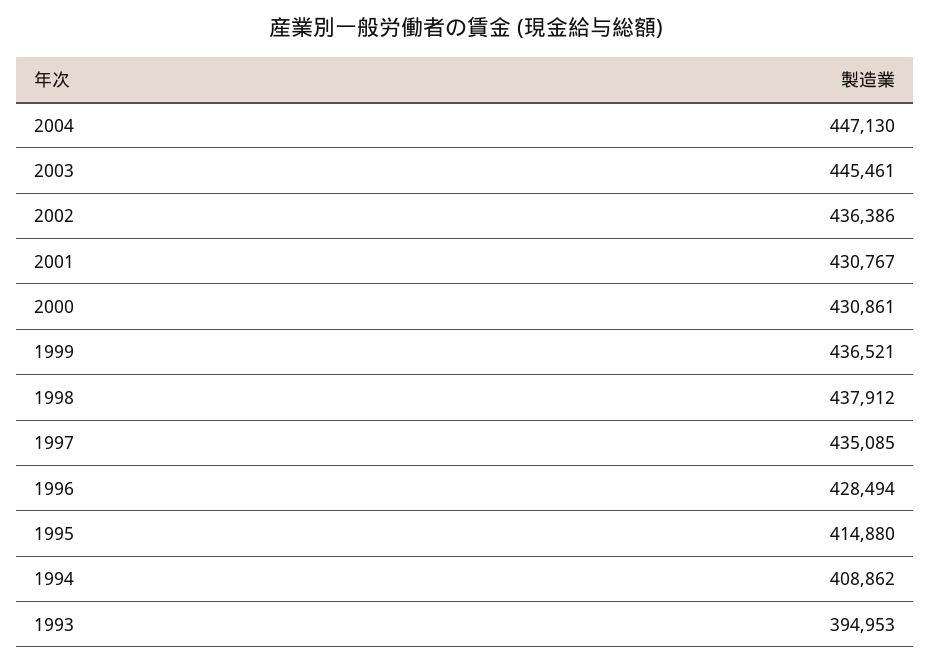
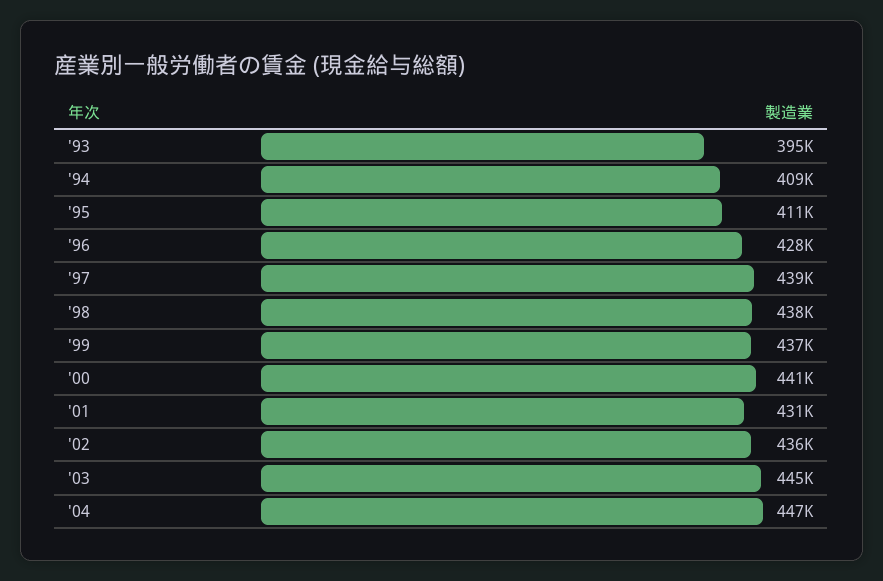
2000: 430861 -> 441000
1997: 435085 -> 439000
1995: 414880 -> 411000

